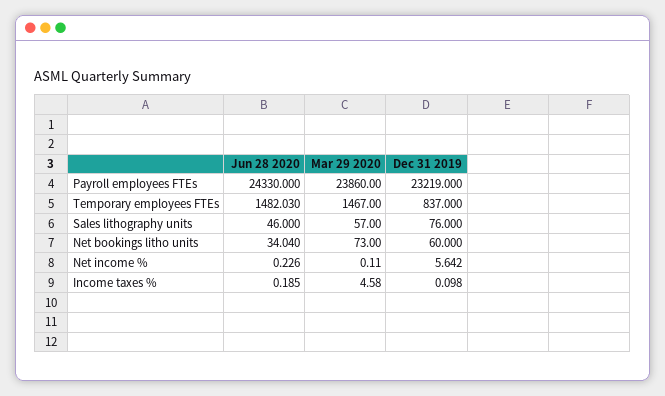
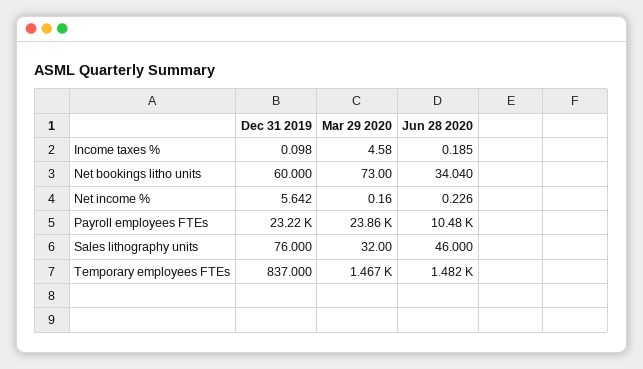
Jun 28 2020, Payroll employees FTEs: 24330 -> 10480
Mar 29 2020, Sales lithography units: 57 -> 32
Mar 29 2020, Net income %: 0.11 -> 0.16

